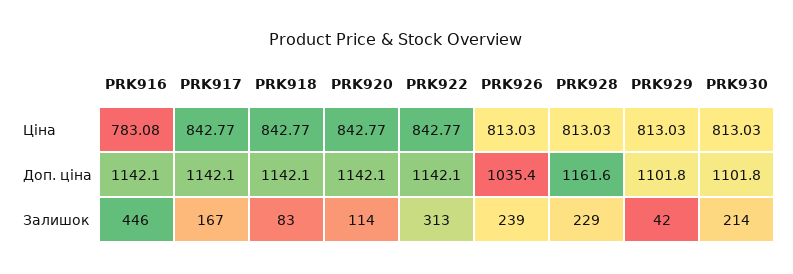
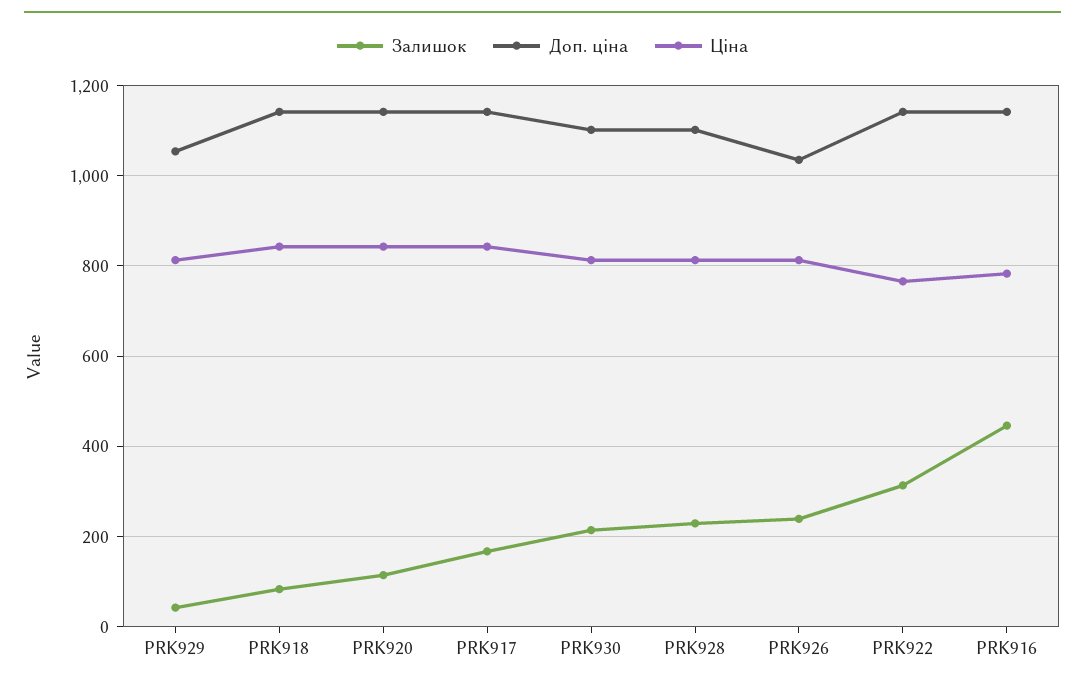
Ціна, PRK922: 842.77 -> 760
Доп. ціна, PRK928: 1161.6 -> 1100
Доп. ціна, PRK929: 1101.8 -> 1060

